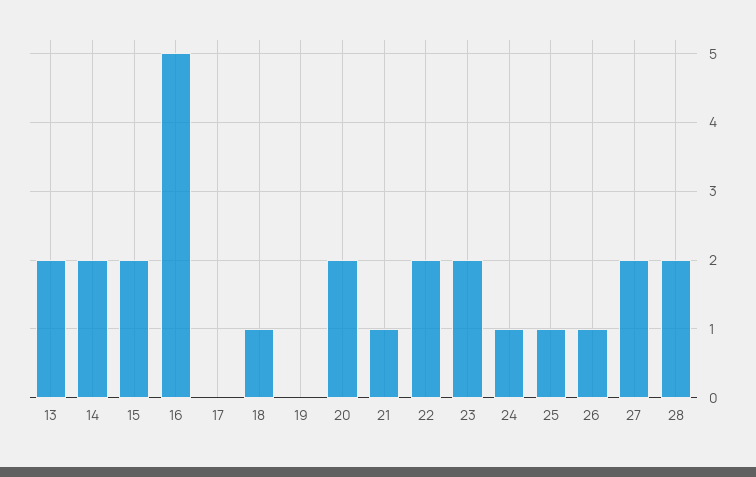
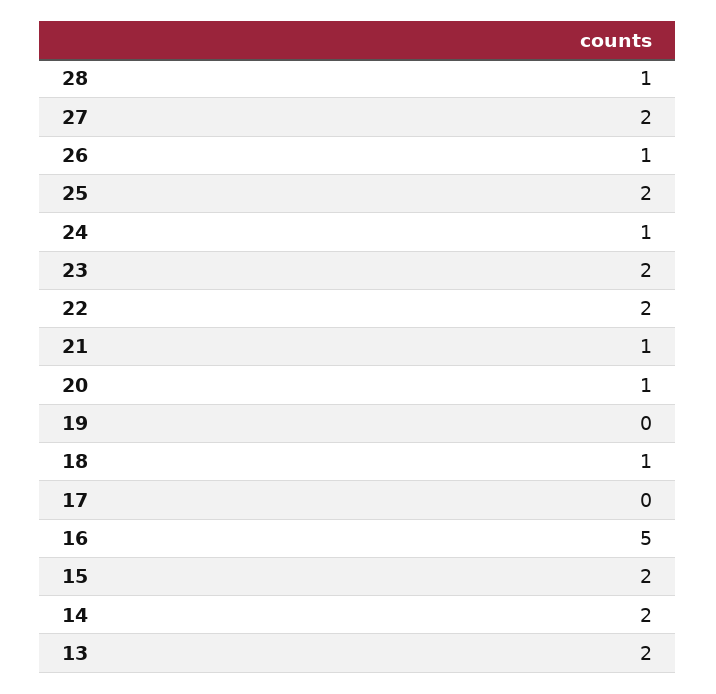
20: 2 -> 1
25: 1 -> 2
28: 2 -> 1

